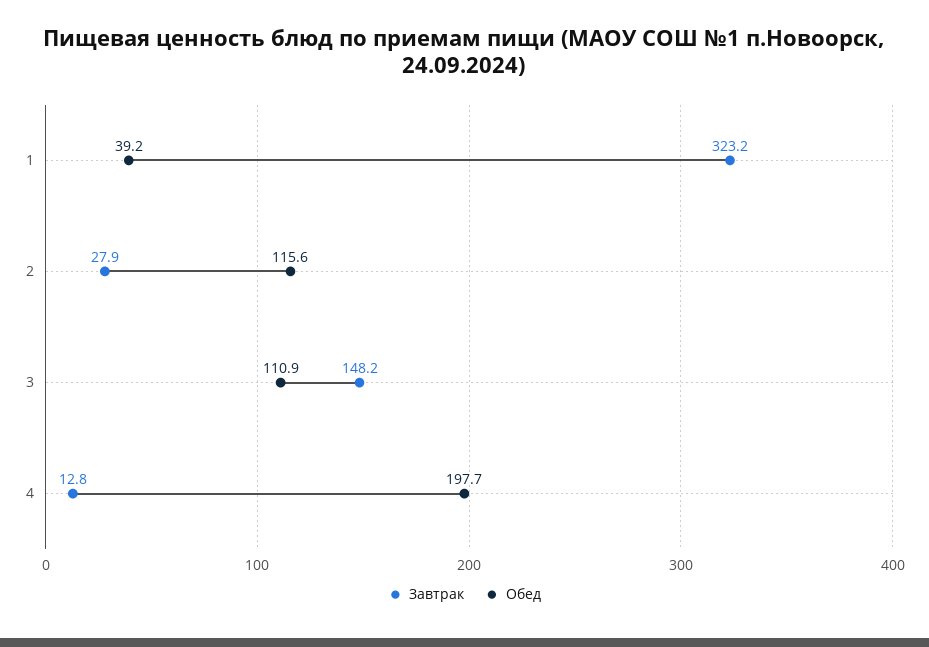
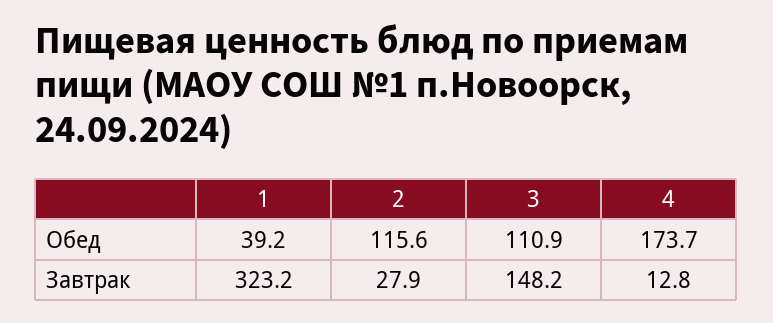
Обед, 4: 197.7 -> 173.7

